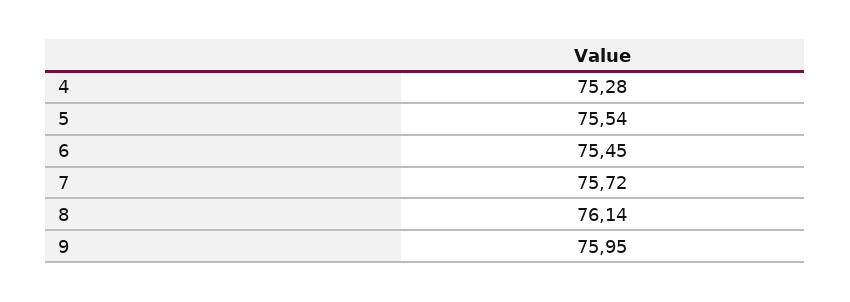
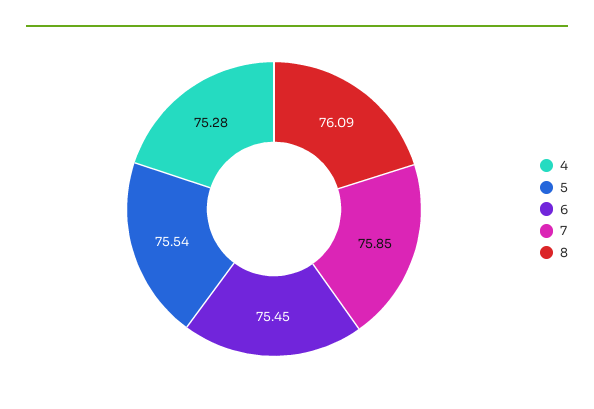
7: 75.72 -> 75.85
8: 76.14 -> 76.09
9: 75.95 -> none

